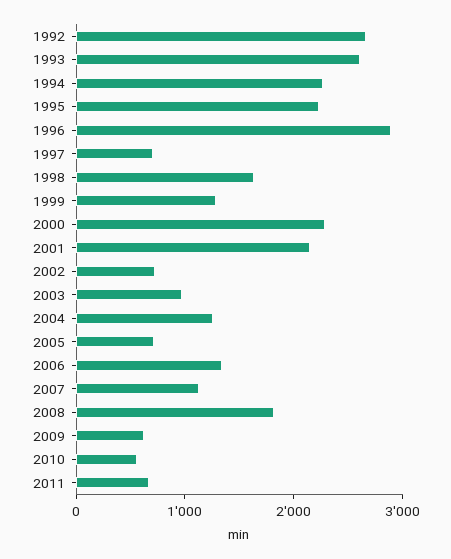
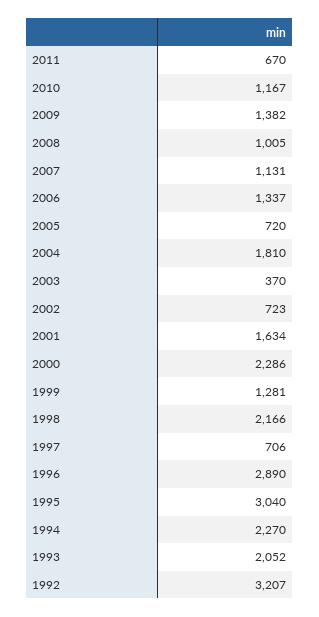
1992: 2600 -> 3207
1993: 2600 -> 2052
1995: 2200 -> 3040
1998: 1600 -> 2166
2001: 2200 -> 1634
2003: 1000 -> 370
2004: 1200 -> 1810
2008: 1800 -> 1005
2009: 600 -> 1382
2010: 600 -> 1167

